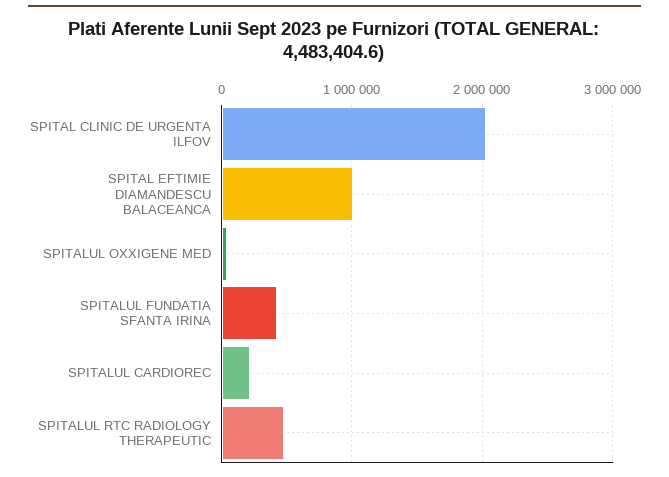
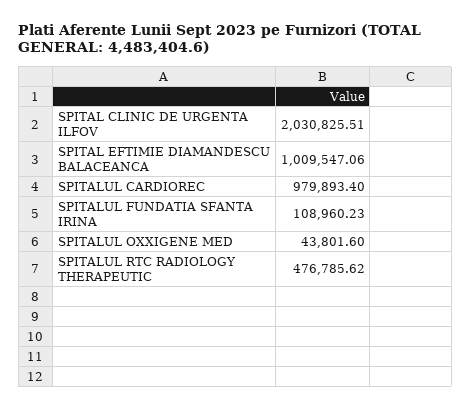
SPITALUL FUNDATIA SFANTA IRINA: 400000 -> 108960.23
SPITALUL CARDIOREC: 200000 -> 979893.4

